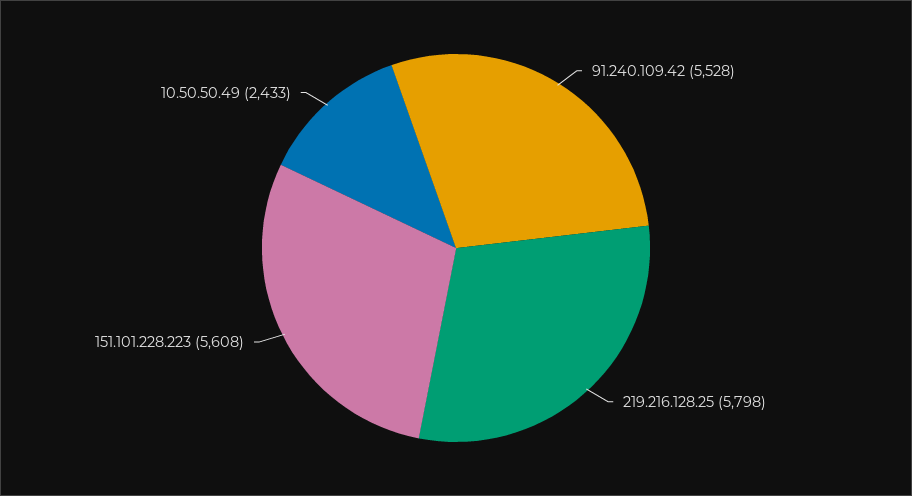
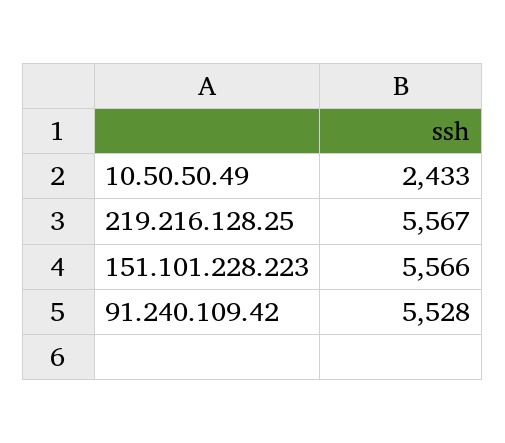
219.216.128.25: 5798 -> 5567
151.101.228.223: 5608 -> 5566

